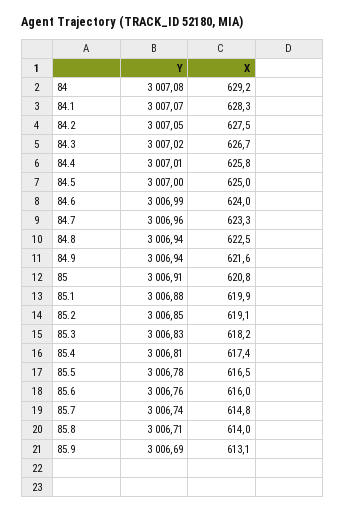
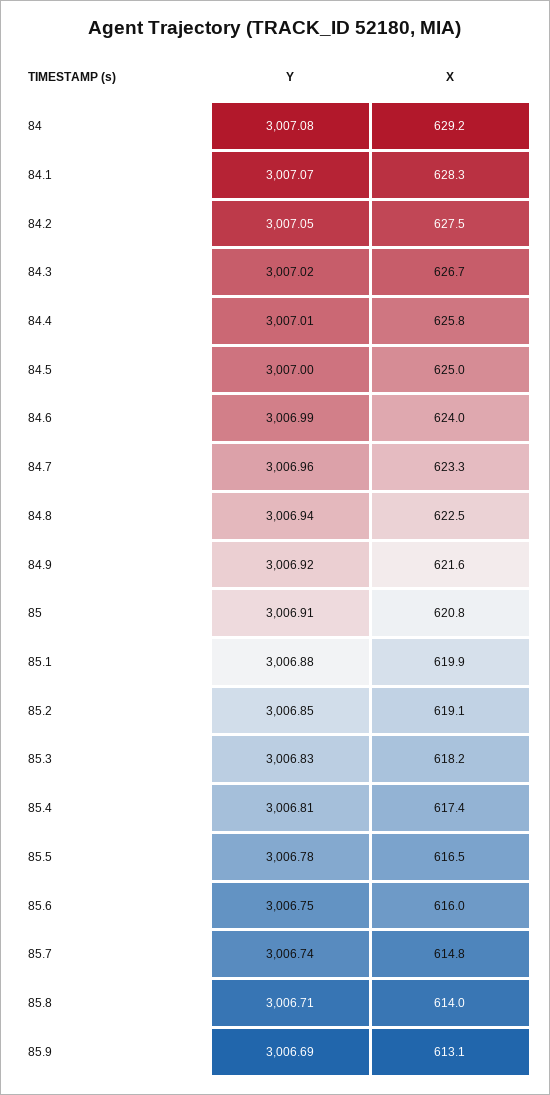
Y, 84.9: 3006.94 -> 3006.92
Y, 85.6: 3006.76 -> 3006.75

